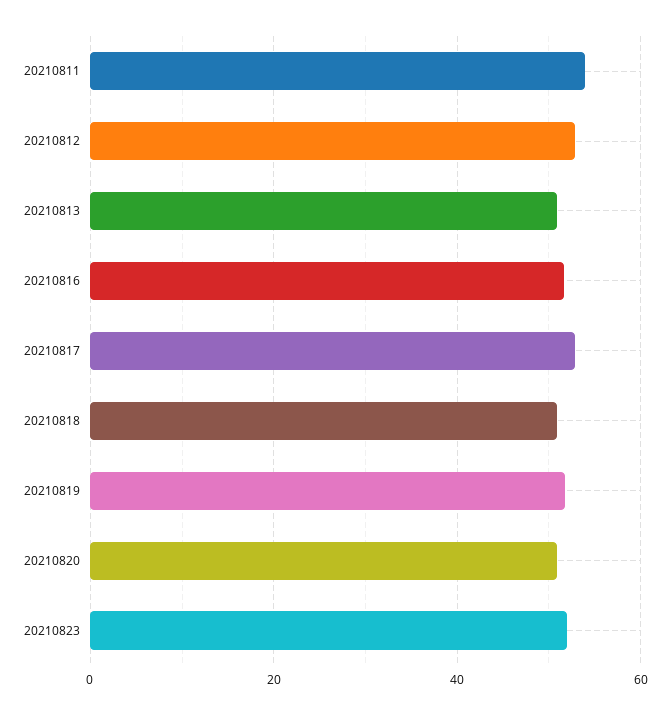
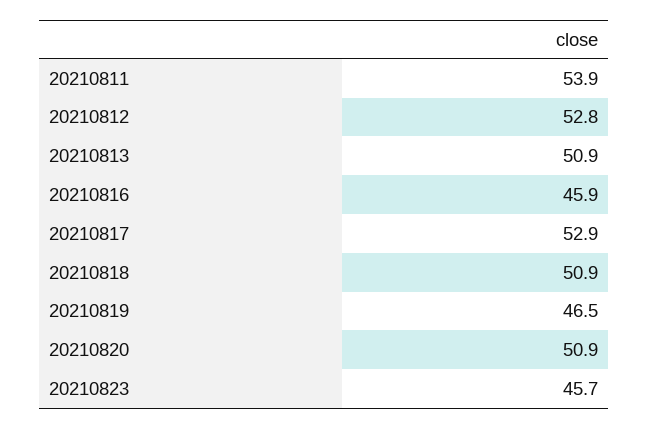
20210816: 52 -> 45.9
20210819: 52 -> 46.5
20210823: 52 -> 45.7

